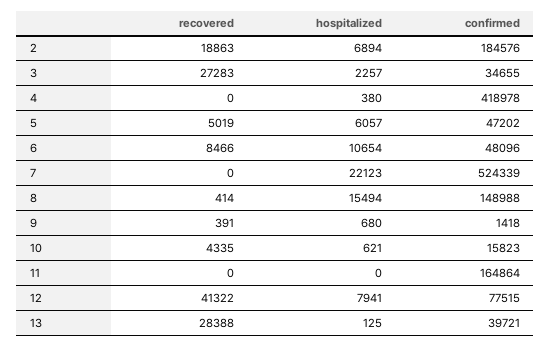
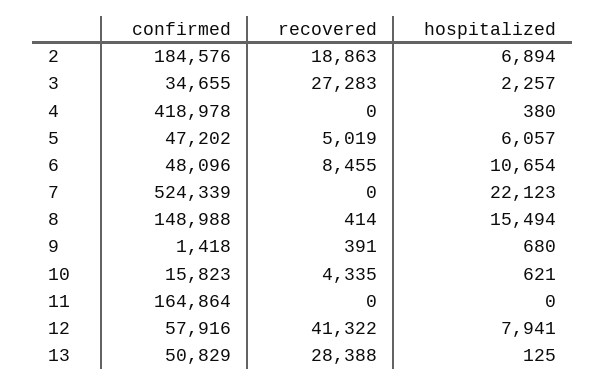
recovered, 6: 8466 -> 8455
confirmed, 12: 77515 -> 57916
confirmed, 13: 39721 -> 50829

